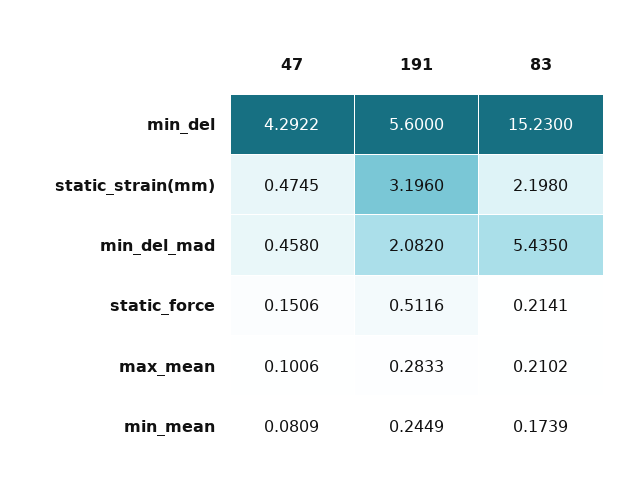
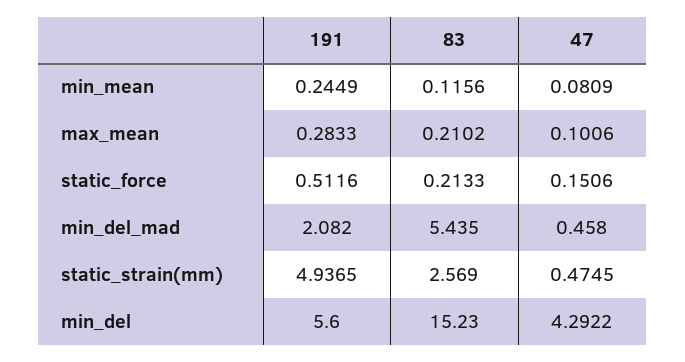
191, static_strain(mm): 3.196 -> 4.9365
83, static_strain(mm): 2.198 -> 2.569
83, static_force: 0.2141 -> 0.2133
83, min_mean: 0.1739 -> 0.1156

